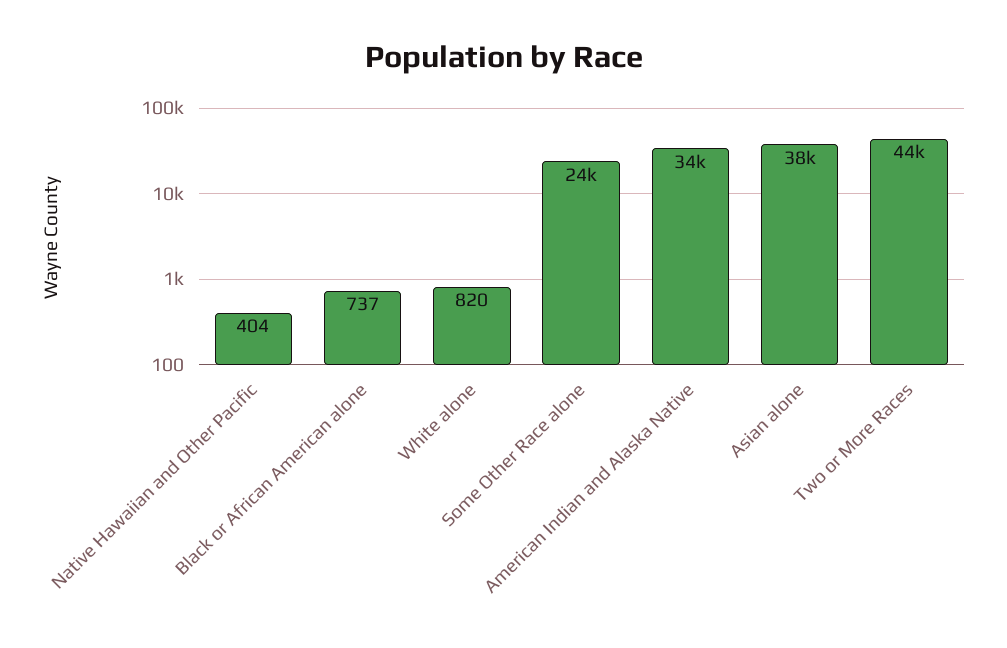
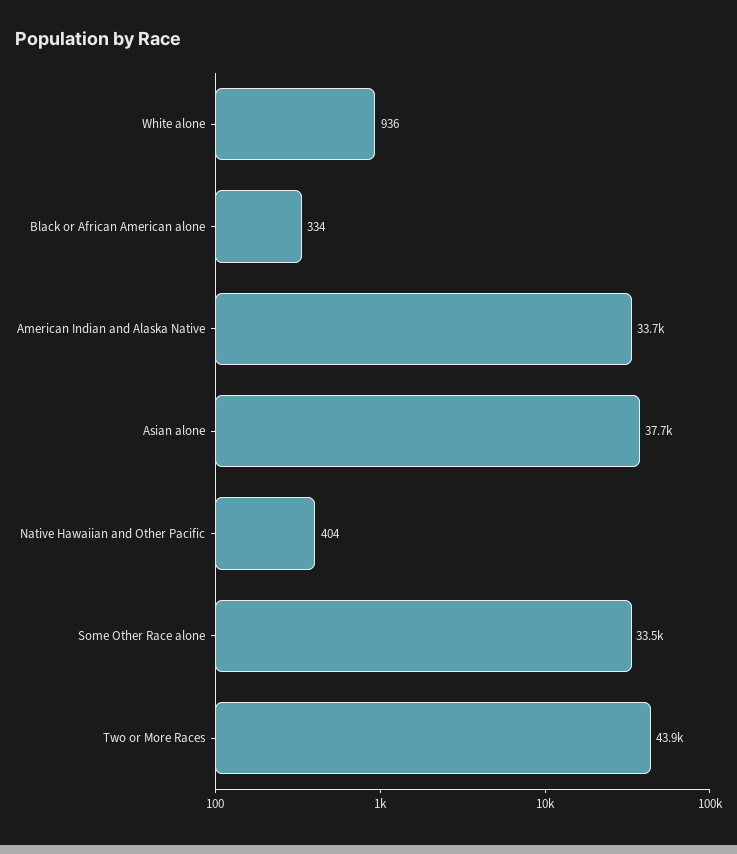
Black or African American alone: 737 -> 334
White alone: 820 -> 936
Some Other Race alone: 24000 -> 33500

